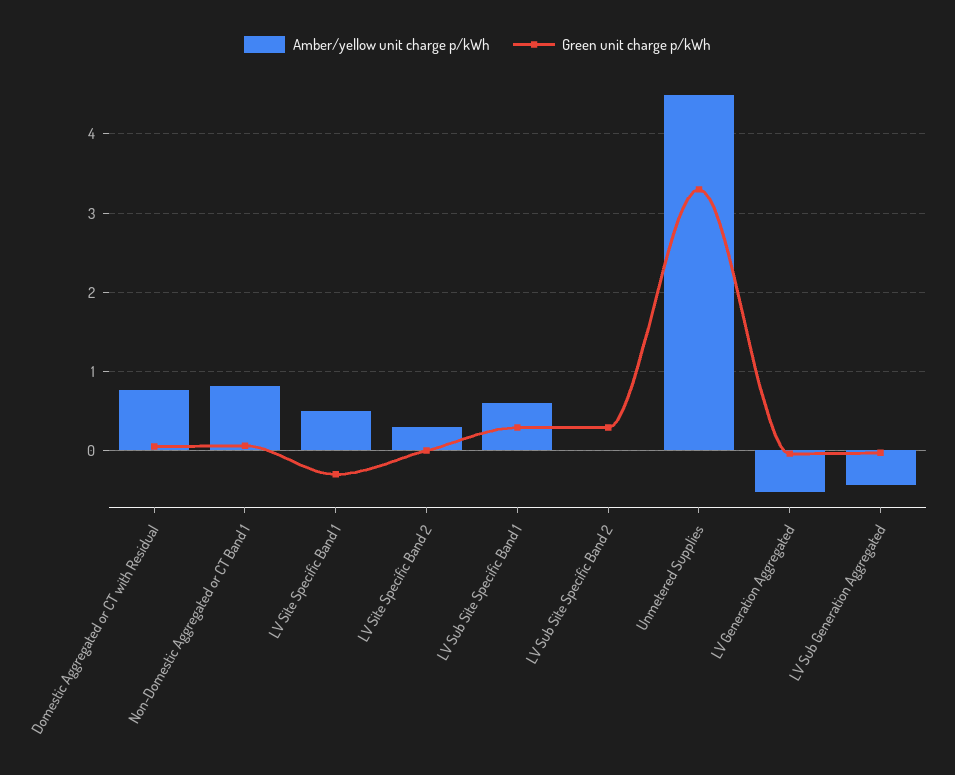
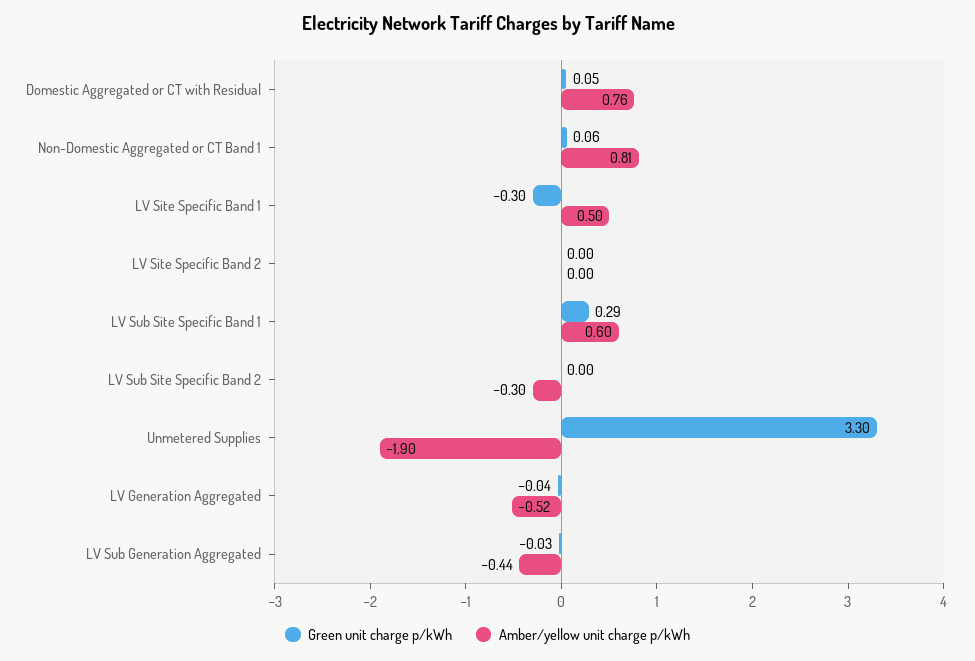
Amber/yellow unit charge p/kWh, LV Site Specific Band 2: 0.3 -> 0
Amber/yellow unit charge p/kWh, LV Sub Site Specific Band 2: 0 -> -0.3
Green unit charge p/kWh, LV Sub Site Specific Band 2: 0.3 -> 0
Amber/yellow unit charge p/kWh, Unmetered Supplies: 4.5 -> -1.9

